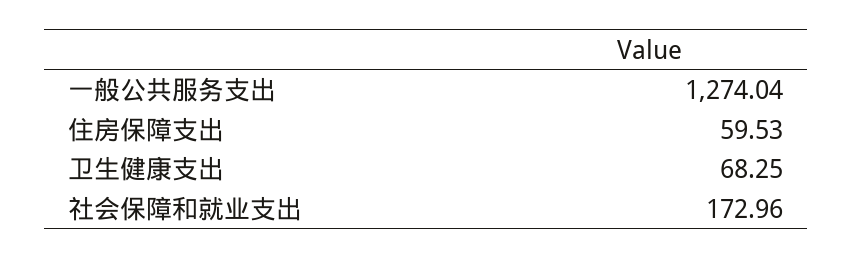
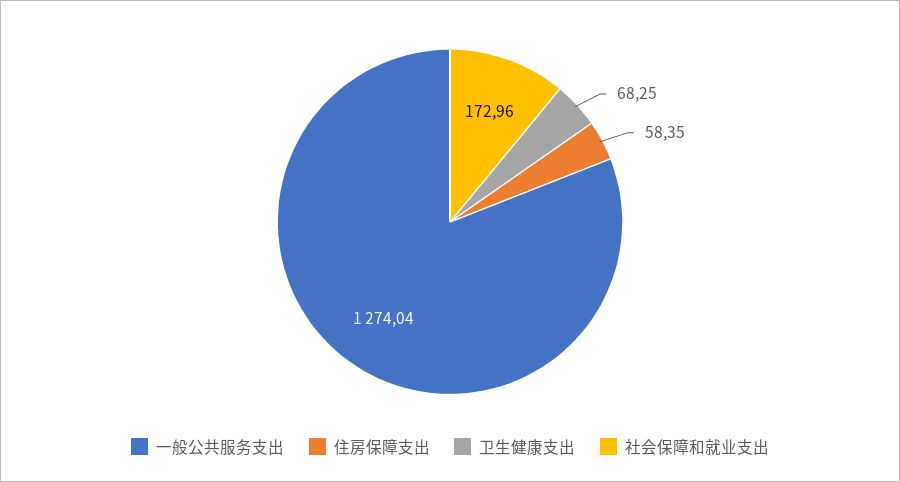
住房保障支出: 59.53 -> 58.35

